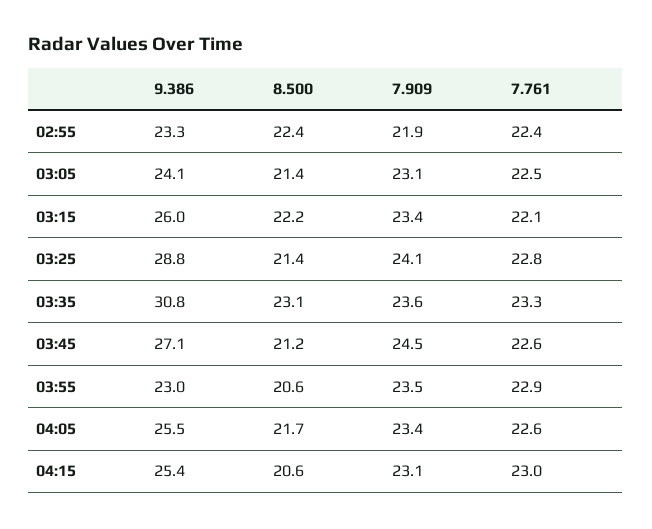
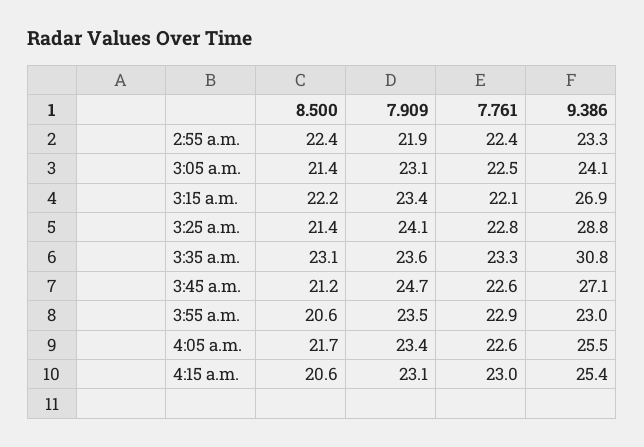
9.386, 03:15: 26 -> 26.9
7.909, 03:45: 24.5 -> 24.7

